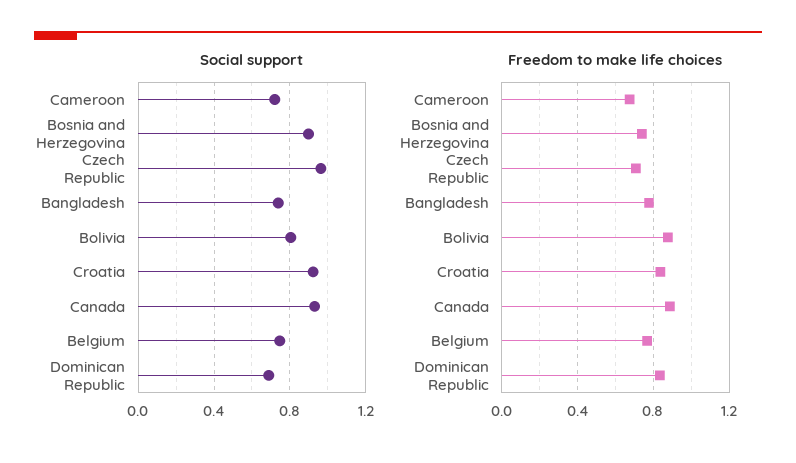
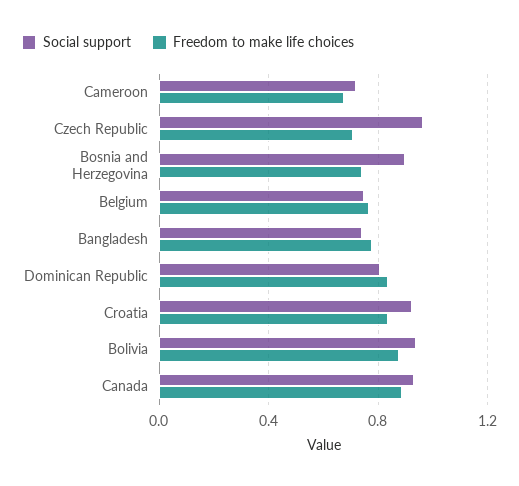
Social support, Bolivia: 0.8 -> 0.95
Social support, Dominican Republic: 0.7 -> 0.8

